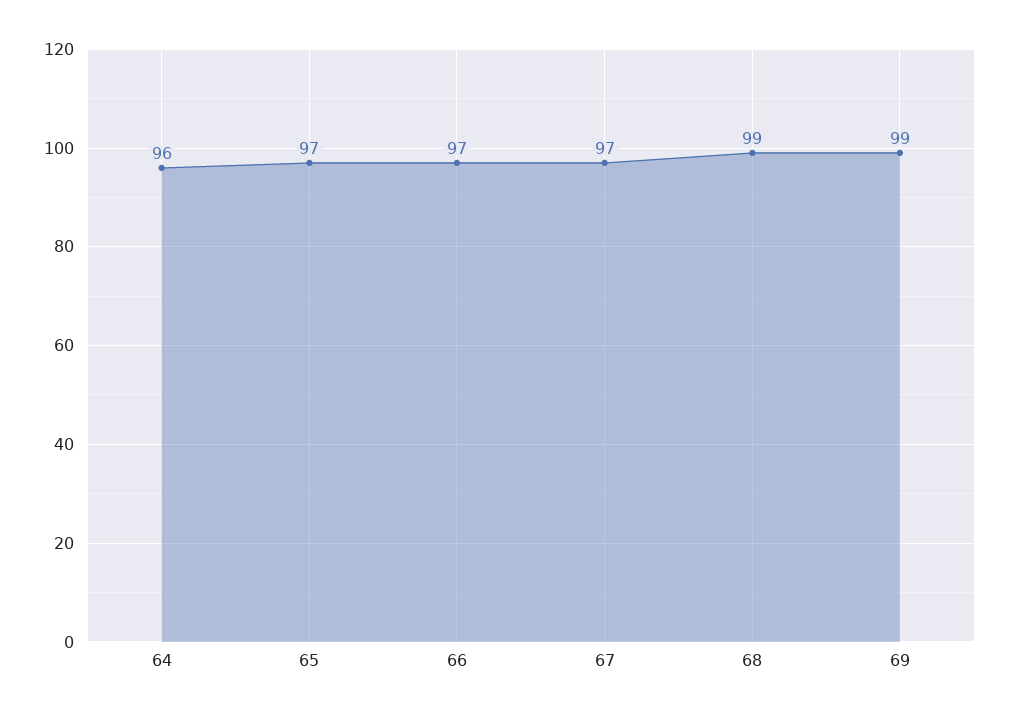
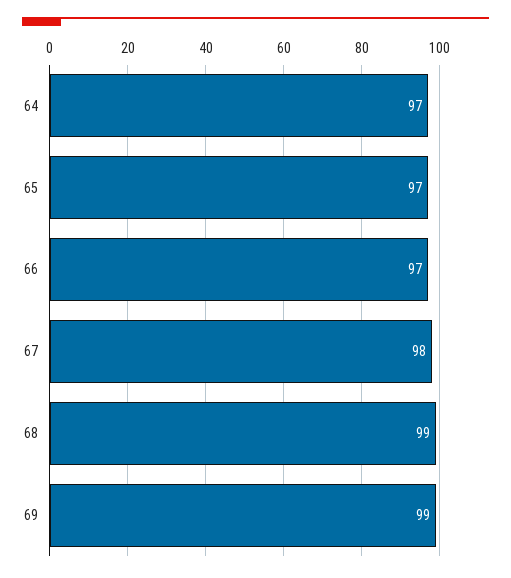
64: 96 -> 97
67: 97 -> 98

